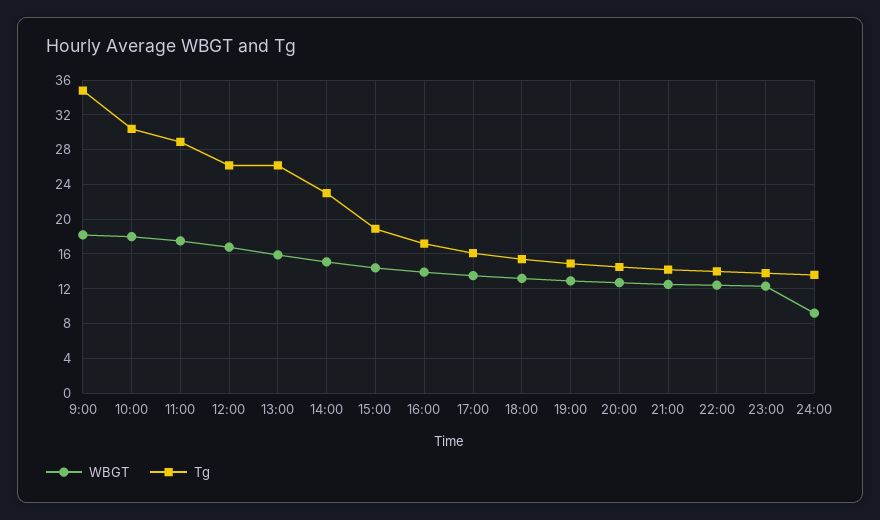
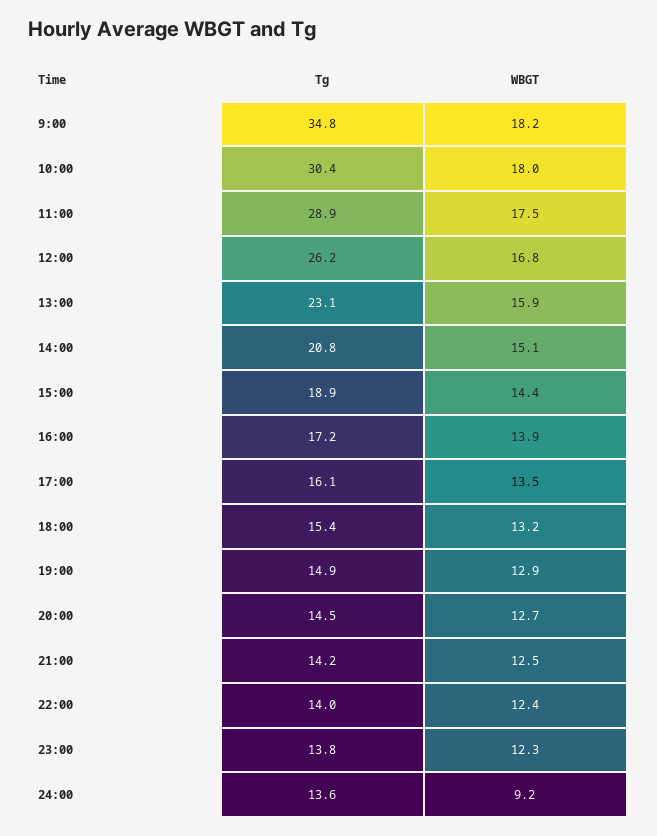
Tg, 13:00: 26 -> 23.1
Tg, 14:00: 23 -> 20.8

